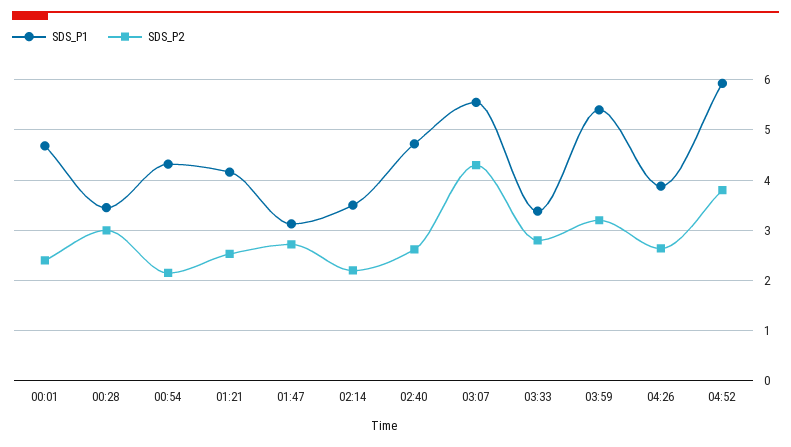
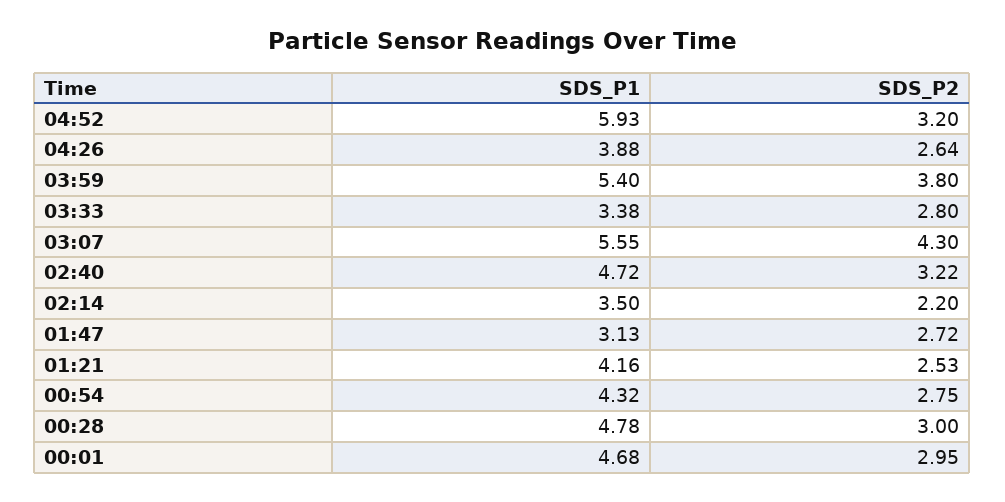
SDS_P2, 00:01: 2.4 -> 2.95
SDS_P1, 00:28: 3.4 -> 4.78
SDS_P2, 00:54: 2.2 -> 2.75
SDS_P2, 02:40: 2.6 -> 3.22
SDS_P2, 03:59: 3.2 -> 3.8
SDS_P2, 04:52: 3.8 -> 3.2

